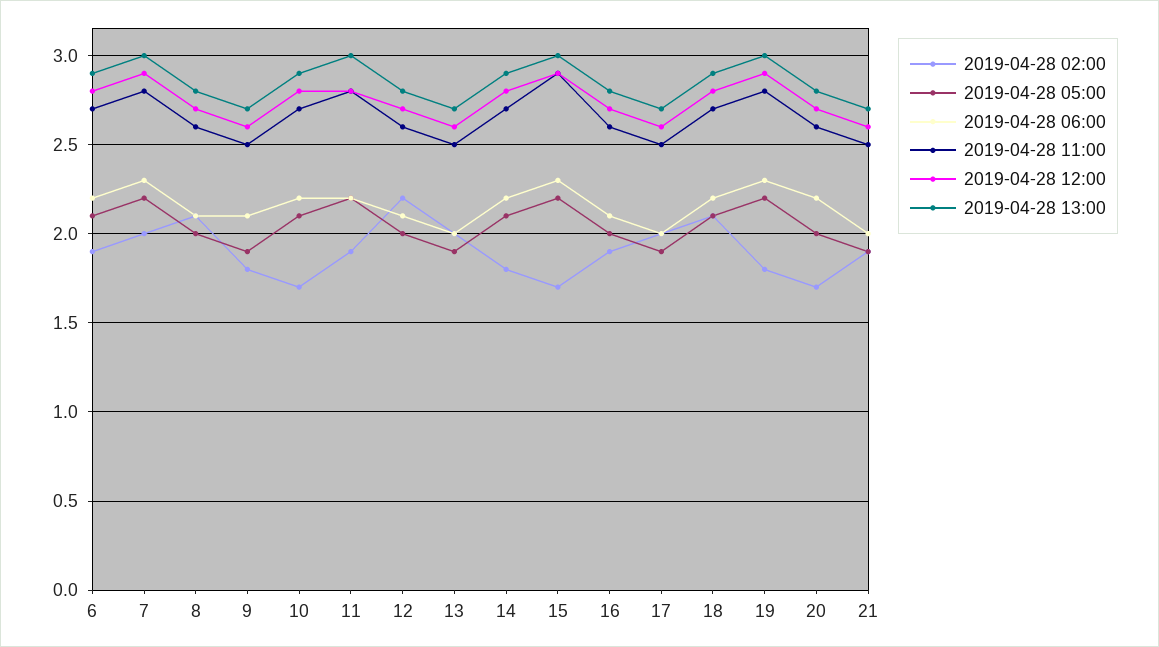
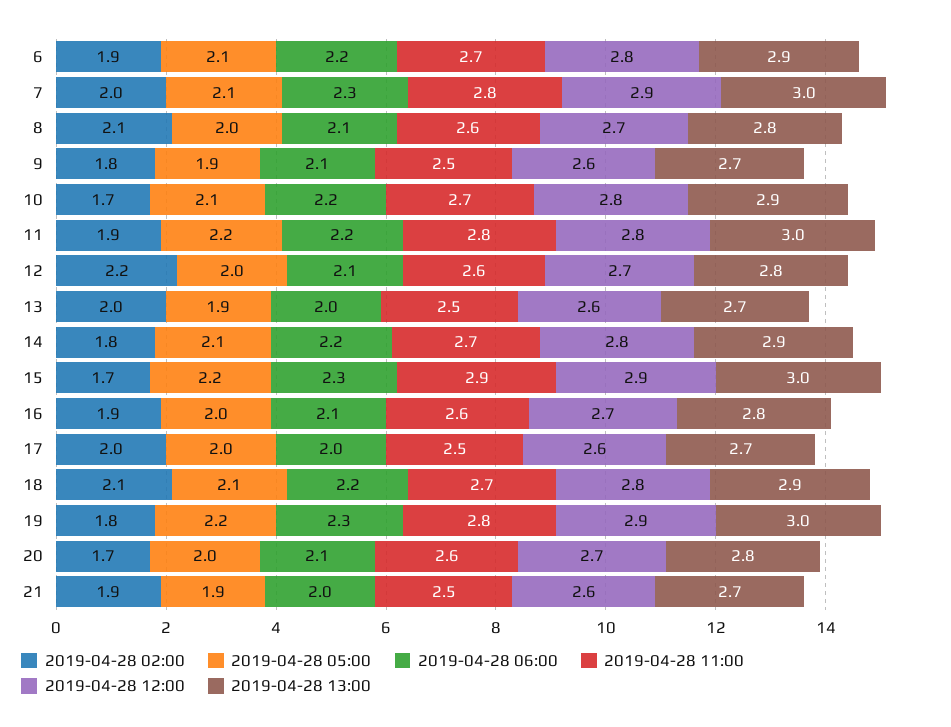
2019-04-28 05:00, 7: 2.2 -> 2.1
2019-04-28 05:00, 17: 1.9 -> 2
2019-04-28 06:00, 20: 2.2 -> 2.1

